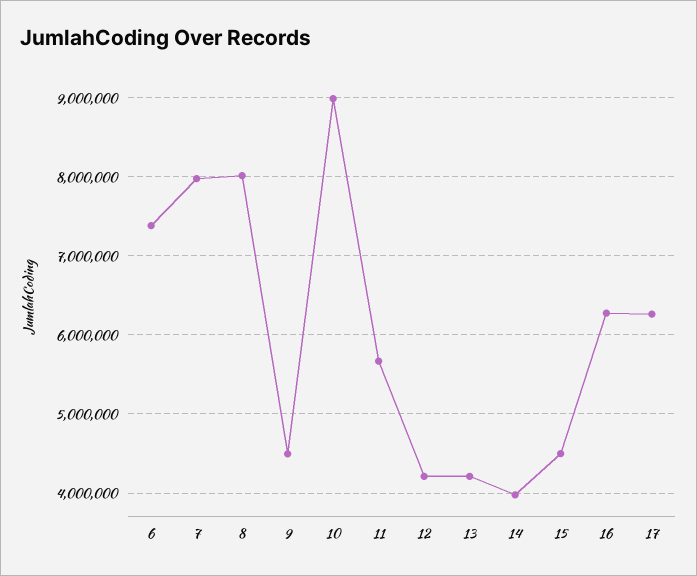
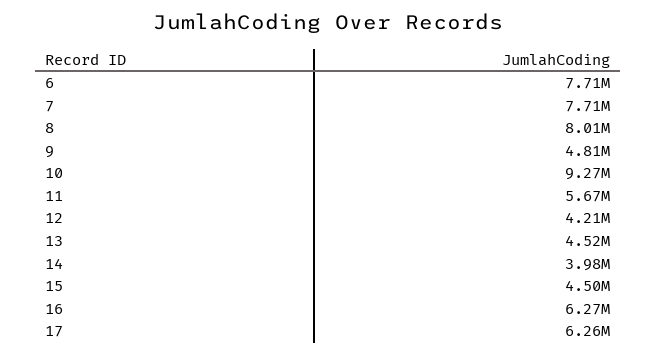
6: 7400000 -> 7710000
7: 8000000 -> 7710000
9: 4500000 -> 4810000
10: 9000000 -> 9270000
13: 4200000 -> 4520000

